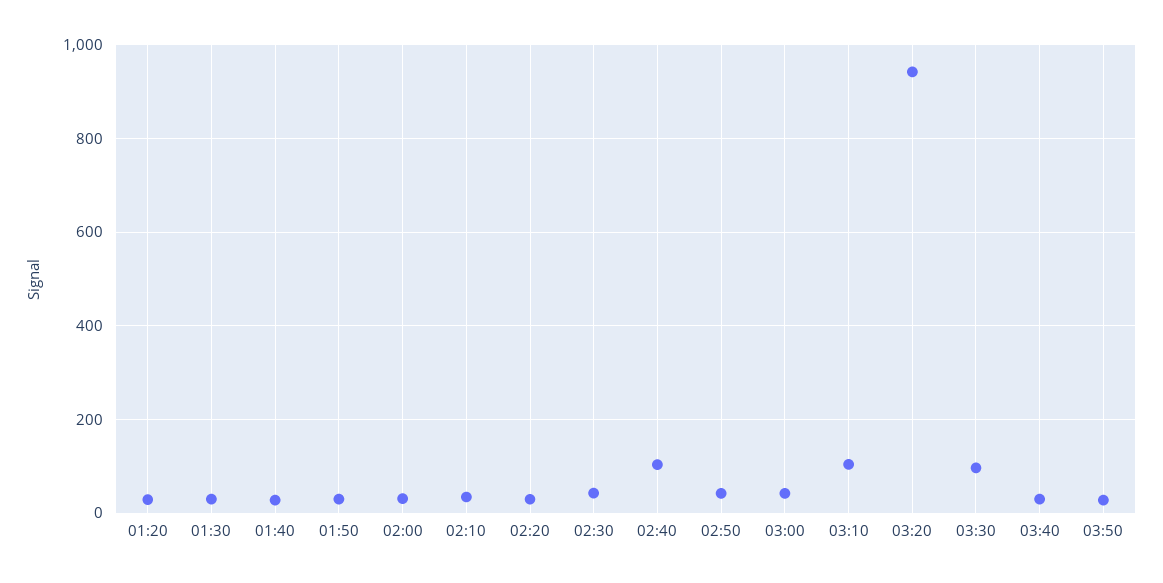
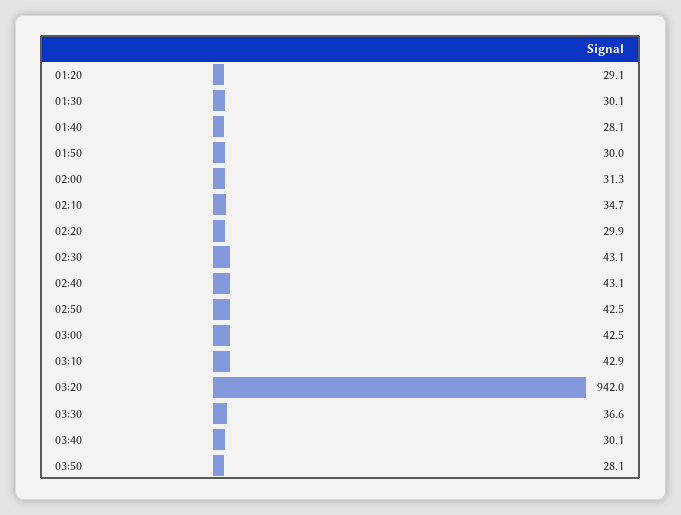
02:40: 100 -> 43.1
03:10: 100 -> 42.9
03:30: 100 -> 36.6

